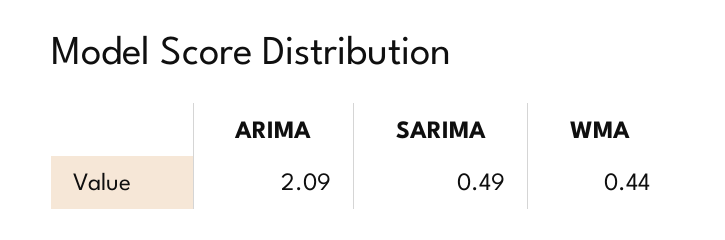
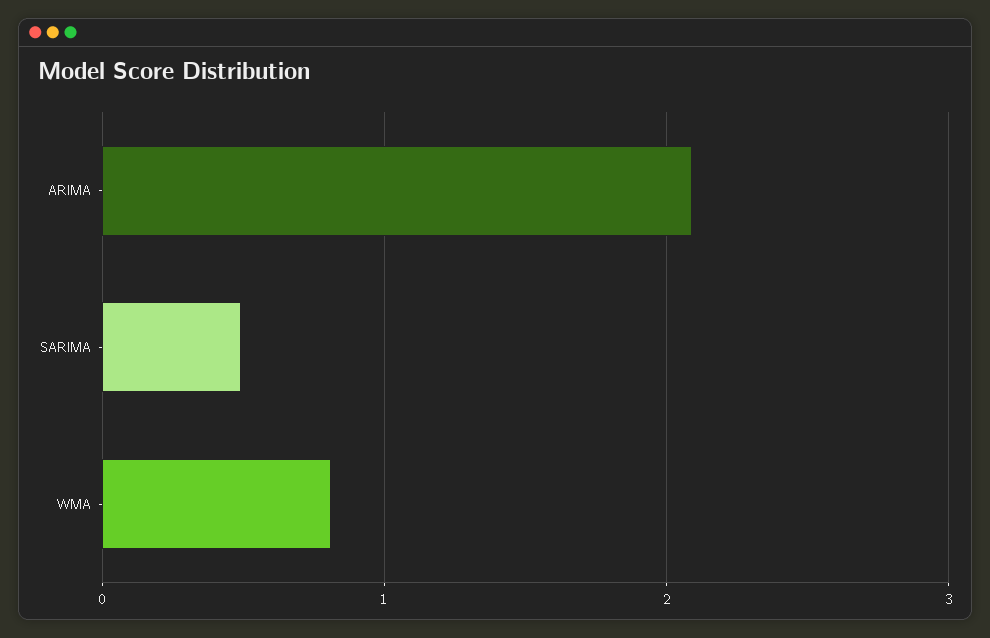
WMA: 0.44 -> 0.8

